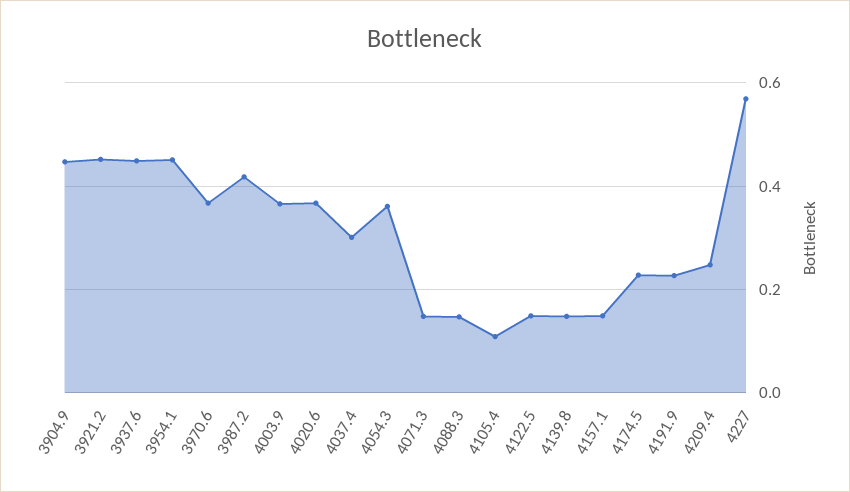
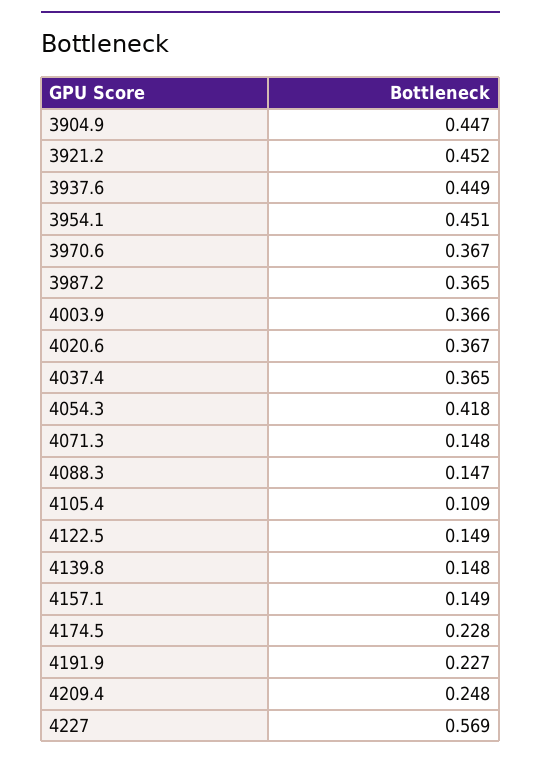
3987.2: 0.42 -> 0.365
4037.4: 0.3 -> 0.365
4054.3: 0.36 -> 0.418

